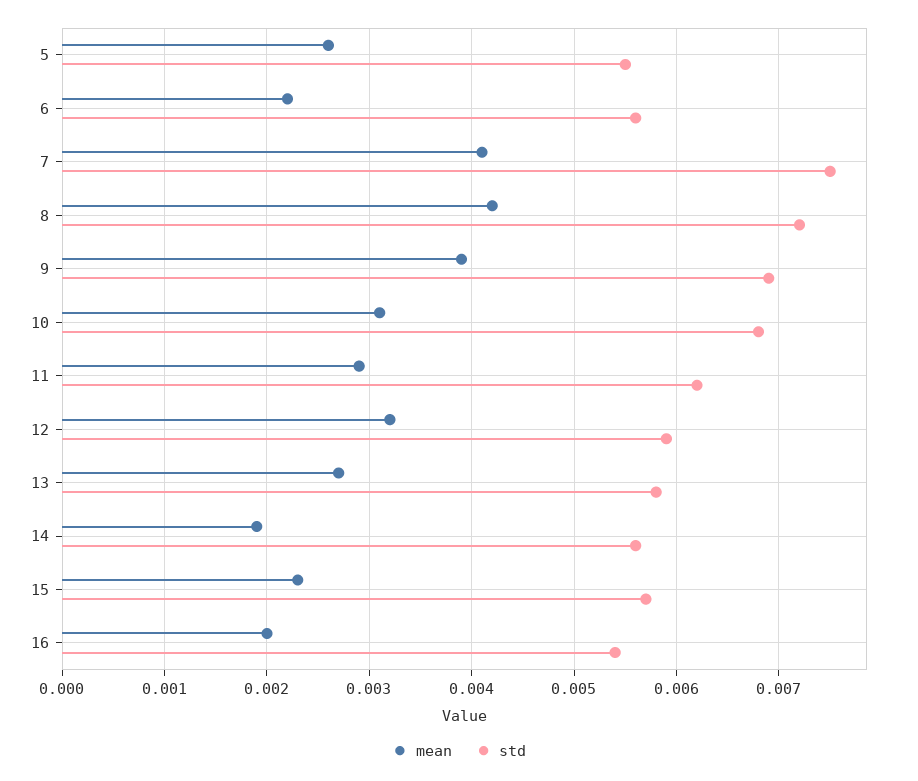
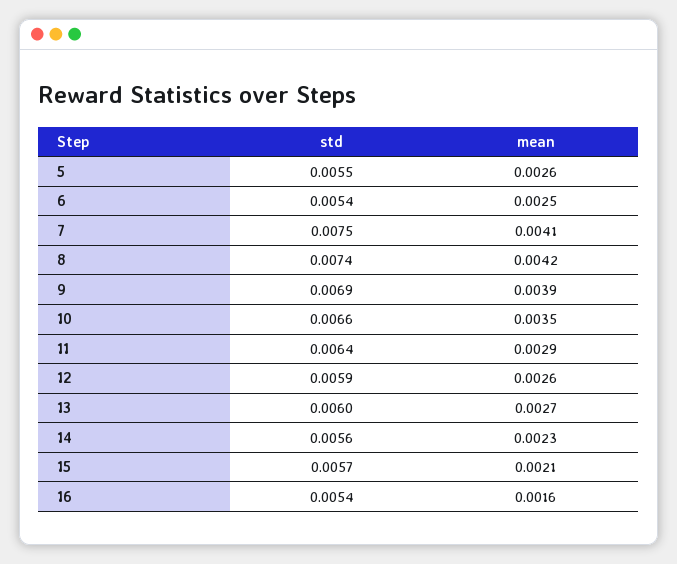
mean, 6: 0.0022 -> 0.0025
std, 6: 0.0056 -> 0.0054
std, 8: 0.0072 -> 0.0074
mean, 10: 0.0031 -> 0.0035
std, 10: 0.0068 -> 0.0066
std, 11: 0.0062 -> 0.0064
mean, 12: 0.0032 -> 0.0026
std, 13: 0.0058 -> 0.006
mean, 14: 0.0019 -> 0.0023
mean, 15: 0.0023 -> 0.0021
mean, 16: 0.002 -> 0.0016

